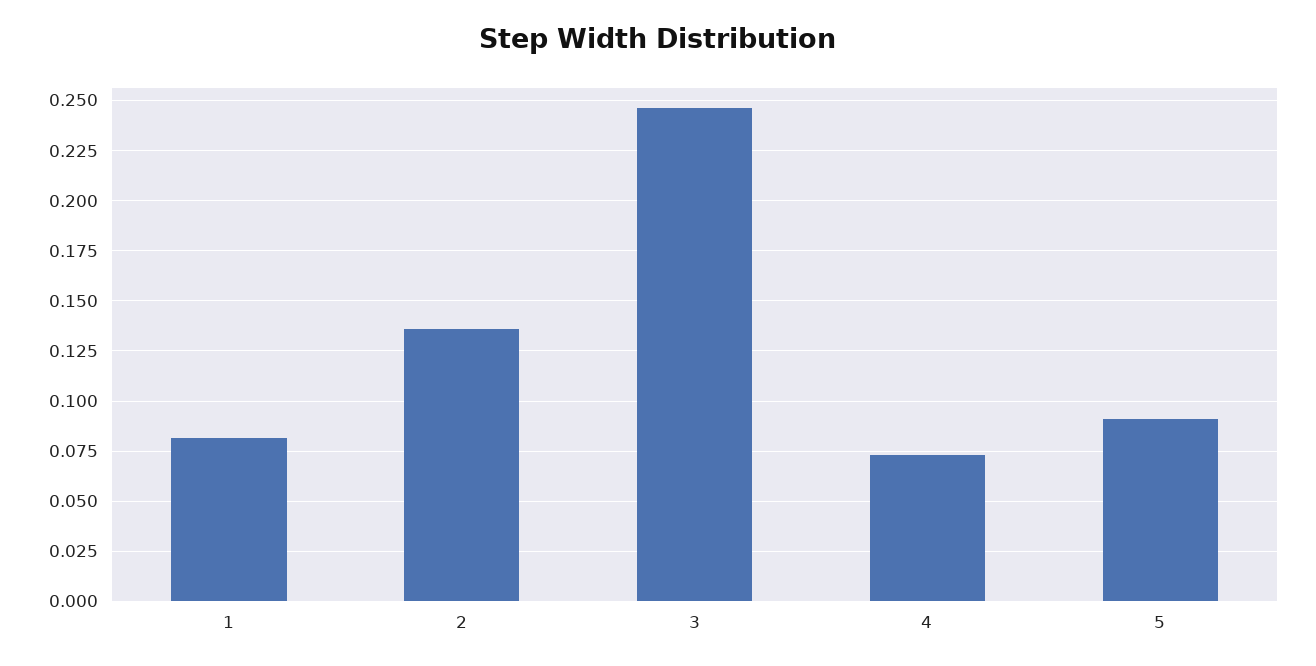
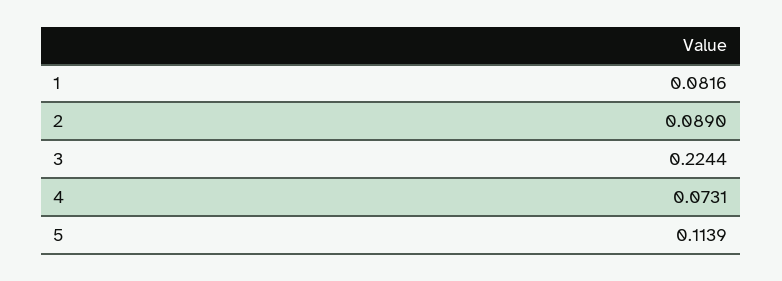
2: 0.135 -> 0.089
3: 0.245 -> 0.2244
5: 0.09 -> 0.1139

